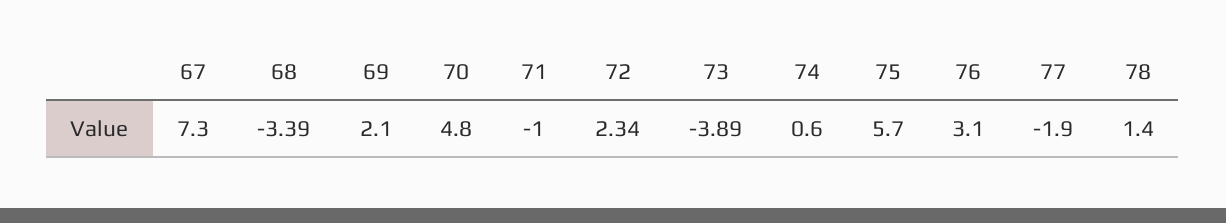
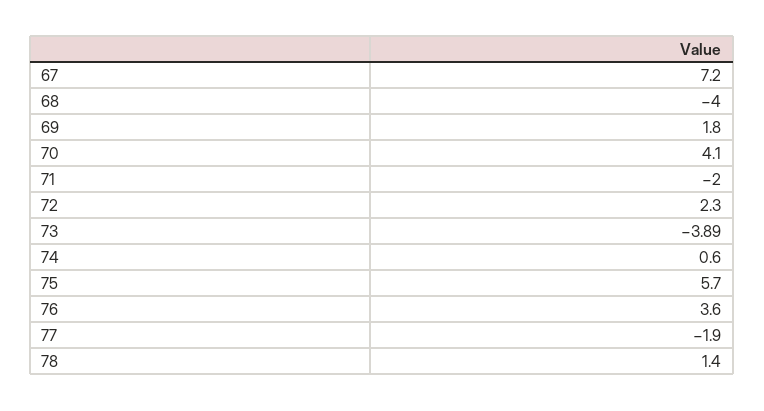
67: 7.3 -> 7.2
68: -3.39 -> -4
69: 2.1 -> 1.8
70: 4.8 -> 4.1
71: -1 -> -2
72: 2.34 -> 2.3
76: 3.1 -> 3.6

